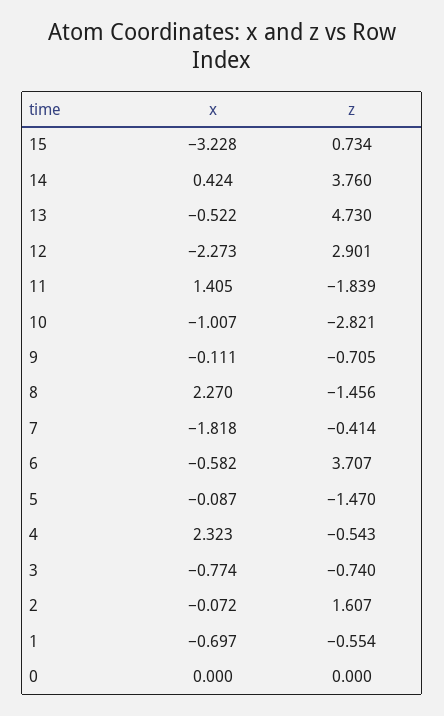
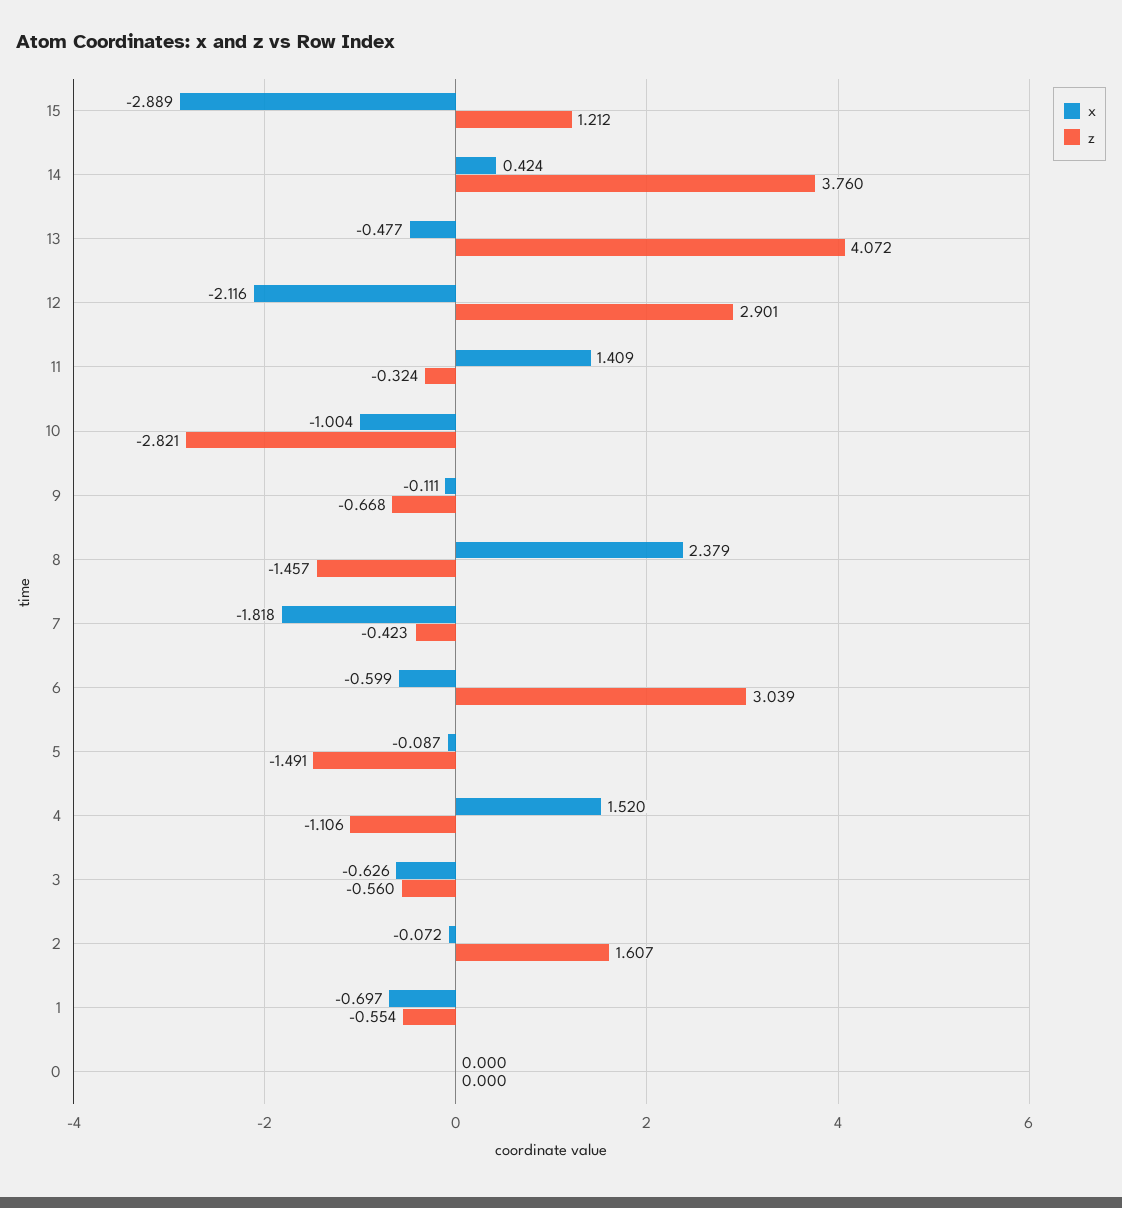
x, 15: -3.228 -> -2.889
z, 15: 0.734 -> 1.212
x, 13: -0.522 -> -0.477
z, 13: 4.73 -> 4.072
x, 12: -2.273 -> -2.116
x, 11: 1.405 -> 1.409
z, 11: -1.839 -> -0.324
x, 10: -1.007 -> -1.004
z, 9: -0.705 -> -0.668
x, 8: 2.27 -> 2.379
z, 8: -1.456 -> -1.457
z, 7: -0.414 -> -0.423
x, 6: -0.582 -> -0.599
z, 6: 3.707 -> 3.039
z, 5: -1.47 -> -1.491
x, 4: 2.323 -> 1.52
z, 4: -0.543 -> -1.106
x, 3: -0.774 -> -0.626
z, 3: -0.74 -> -0.56

